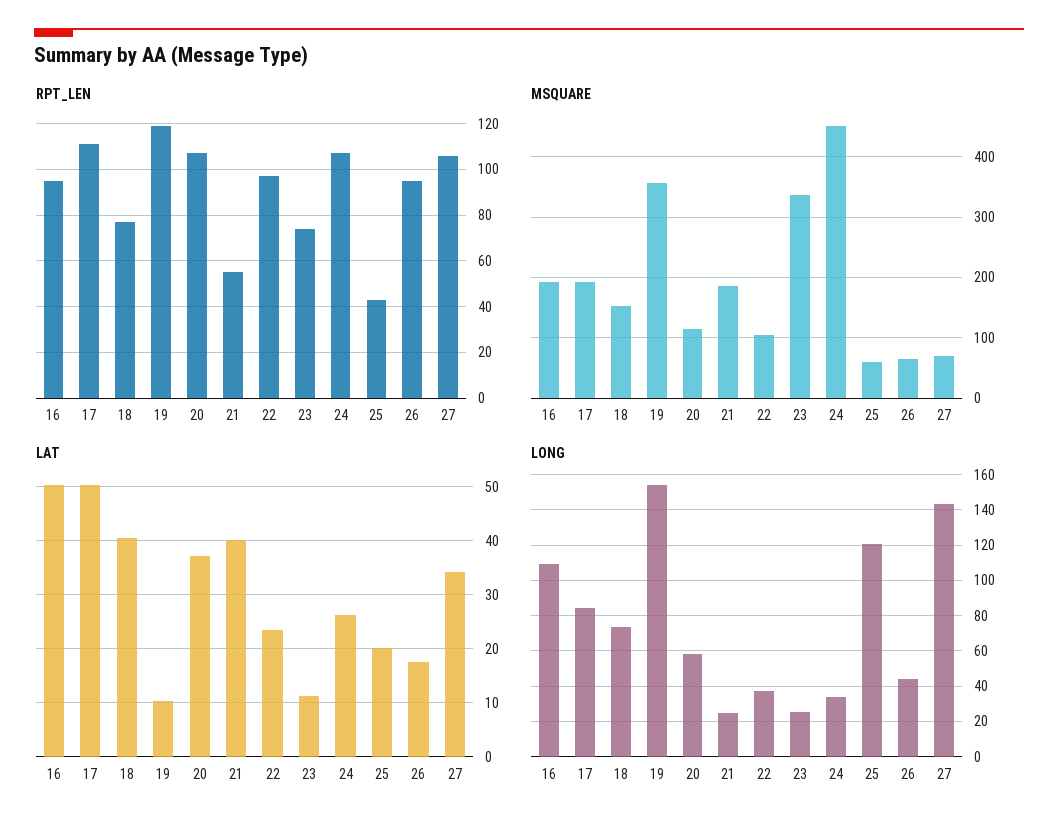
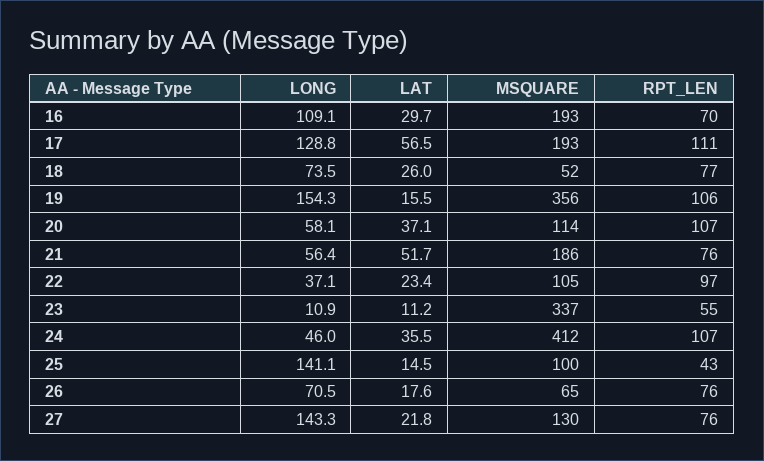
RPT_LEN, 16: 95 -> 70
RPT_LEN, 19: 120 -> 106
RPT_LEN, 21: 55 -> 76
RPT_LEN, 23: 75 -> 55
RPT_LEN, 26: 95 -> 76
RPT_LEN, 27: 105 -> 76
MSQUARE, 18: 150 -> 52
MSQUARE, 24: 450 -> 412
MSQUARE, 25: 60 -> 100
MSQUARE, 27: 70 -> 130
LAT, 16: 50 -> 29.7
LAT, 17: 50 -> 56.5
LAT, 18: 40 -> 26
LAT, 19: 10 -> 15.5
LAT, 21: 40 -> 51.7
LAT, 24: 26 -> 35.5
LAT, 25: 20 -> 14.5
LAT, 27: 34 -> 21.8
LONG, 17: 85 -> 128.8
LONG, 21: 25 -> 56.4
LONG, 23: 25 -> 10.9
LONG, 24: 35 -> 46
LONG, 25: 120 -> 141.1
LONG, 26: 45 -> 70.5

